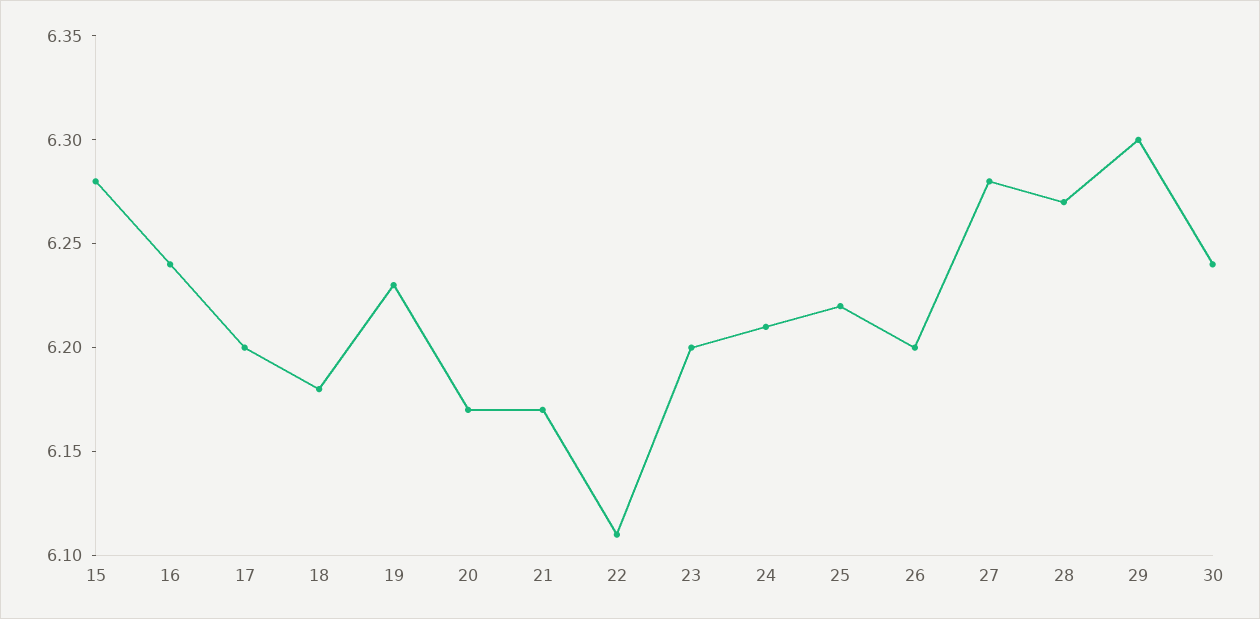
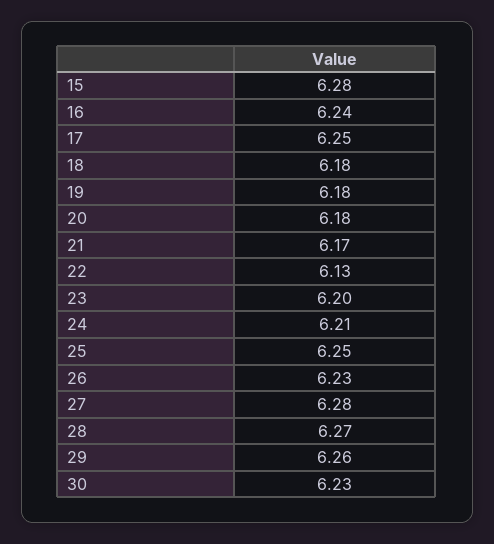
17: 6.2 -> 6.25
19: 6.23 -> 6.18
20: 6.17 -> 6.18
22: 6.11 -> 6.13
25: 6.22 -> 6.25
26: 6.2 -> 6.23
29: 6.3 -> 6.26
30: 6.24 -> 6.23

